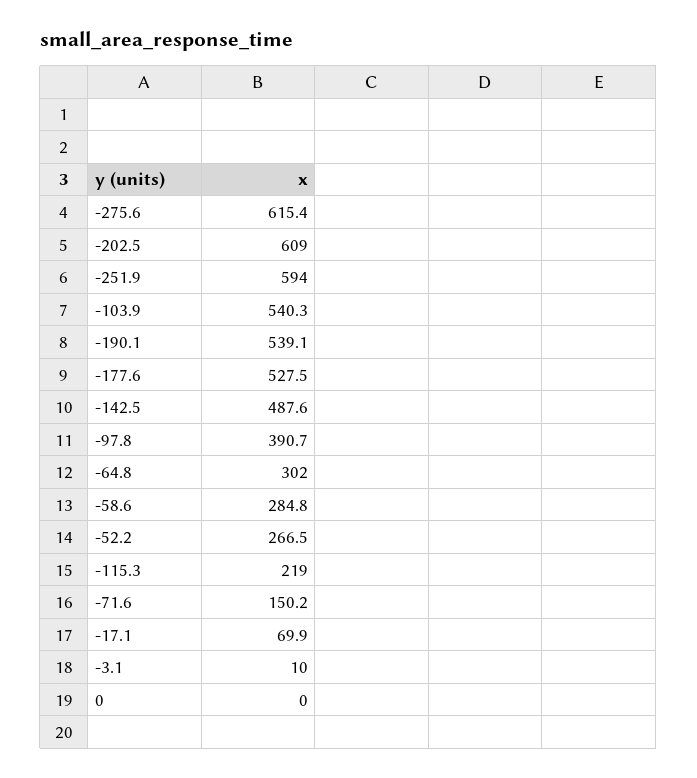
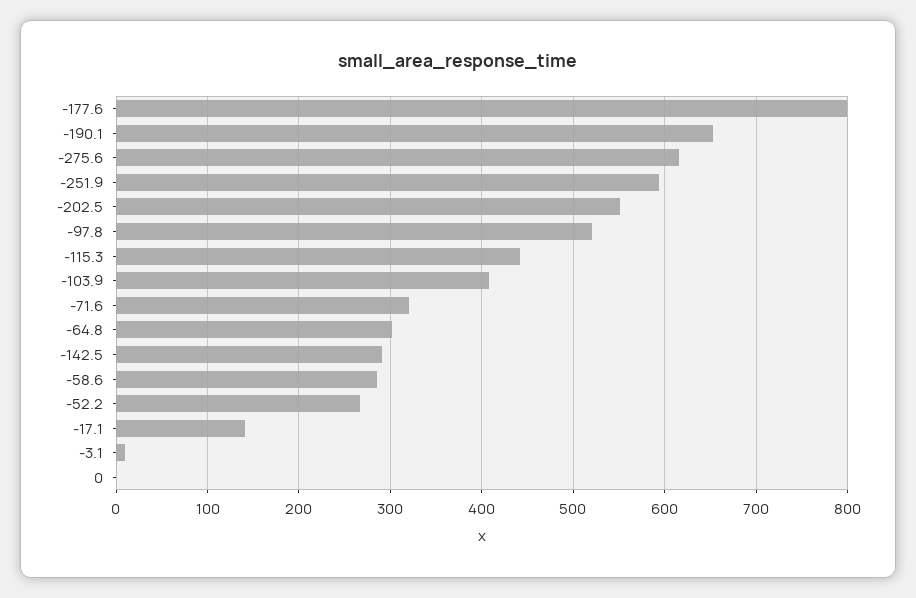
-202.5: 609 -> 550
-103.9: 540.3 -> 410
-190.1: 539.1 -> 650
-177.6: 527.5 -> 800
-142.5: 487.6 -> 290
-97.8: 390.7 -> 520
-115.3: 219 -> 440
-71.6: 150.2 -> 320
-17.1: 69.9 -> 140

